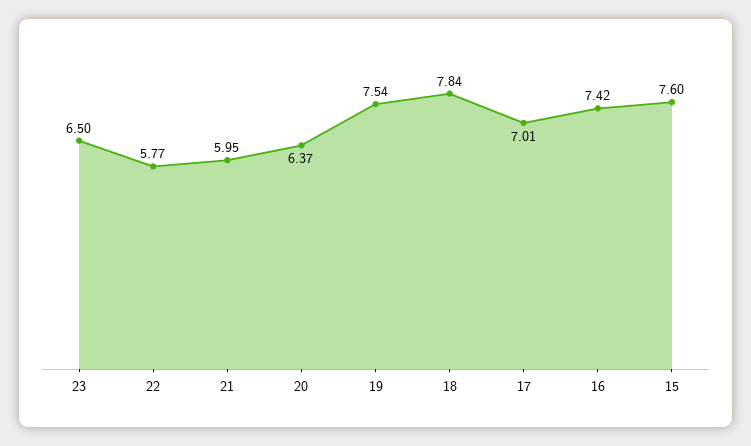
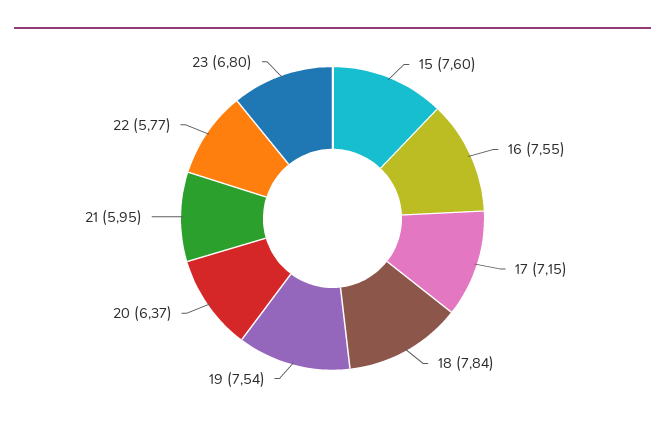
23: 6.5 -> 6.8
17: 7.01 -> 7.15
16: 7.42 -> 7.55

